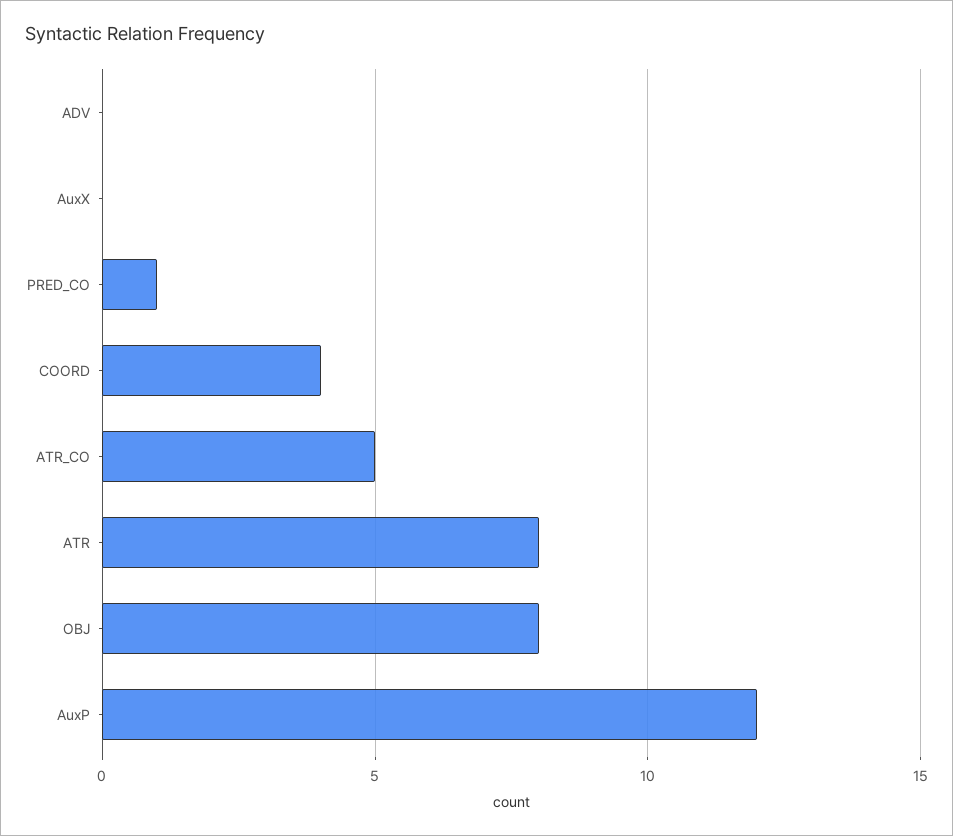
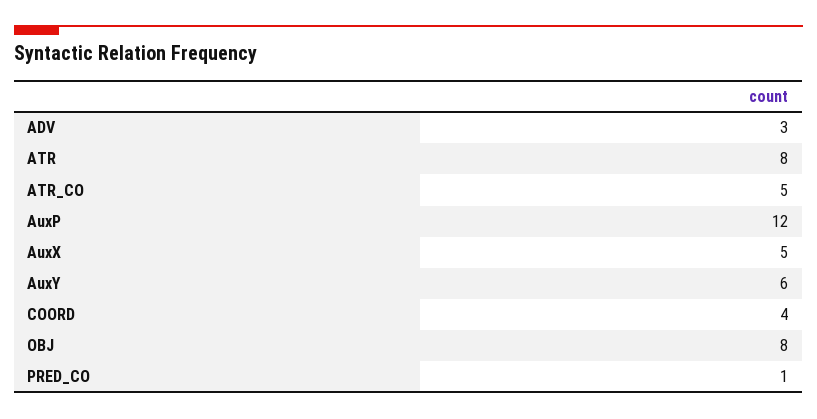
ADV: 0 -> 3
AuxX: 0 -> 5
AuxY: none -> 6

